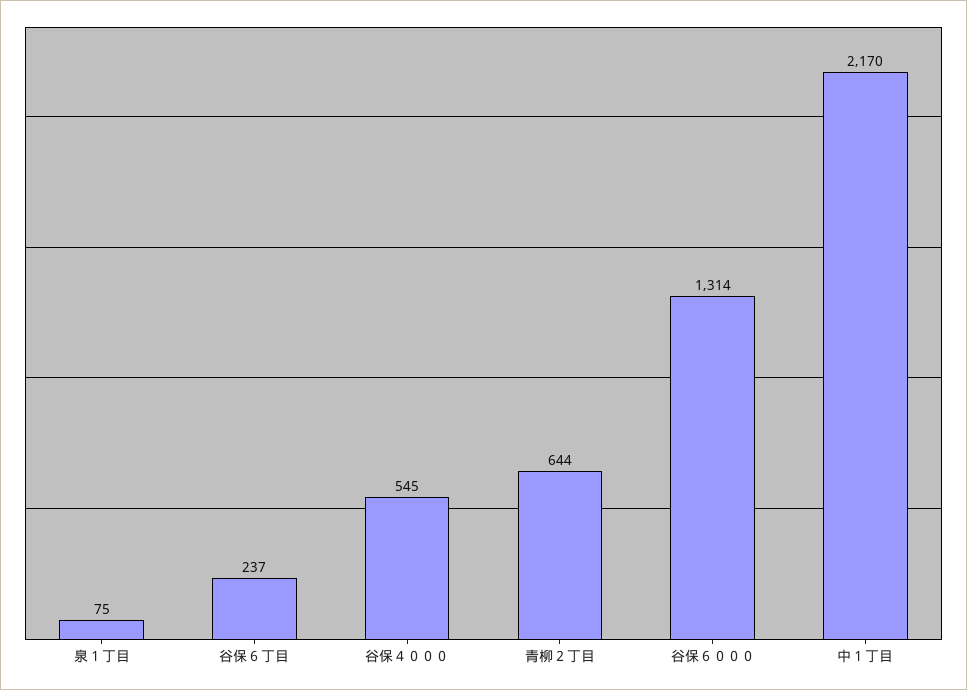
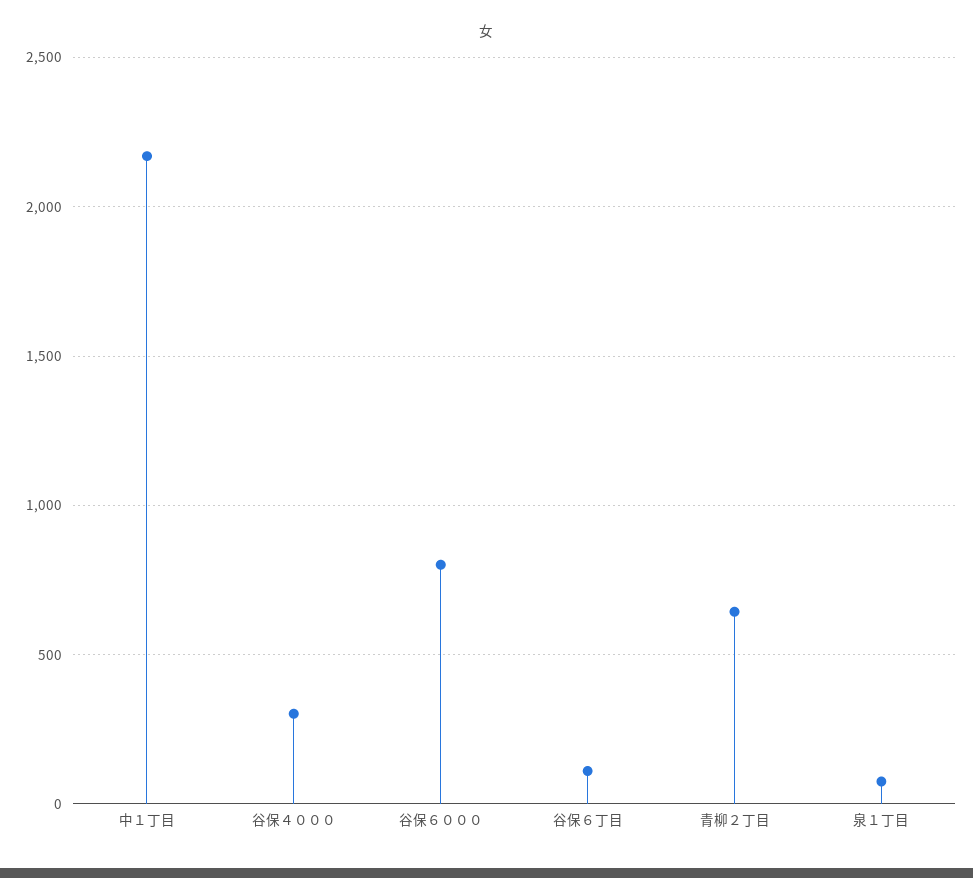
谷保６丁目: 237 -> 100
谷保４０００: 545 -> 300
谷保６０００: 1314 -> 800

